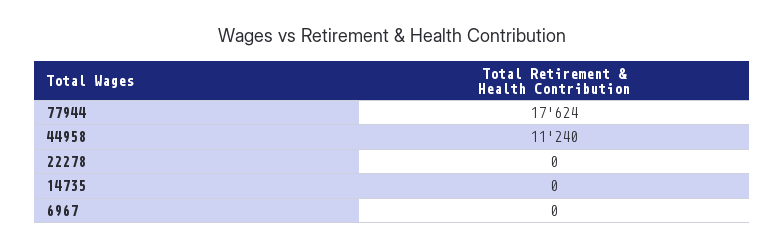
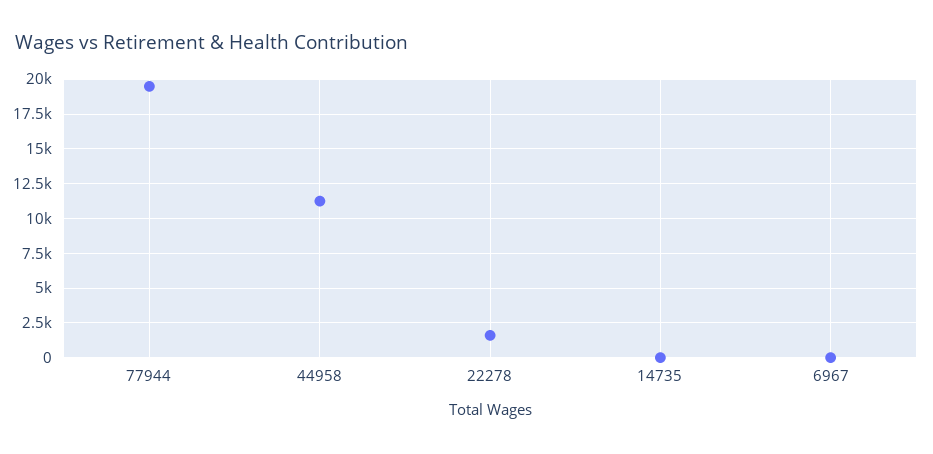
77944: 17624 -> 19500
22278: 0 -> 1500

